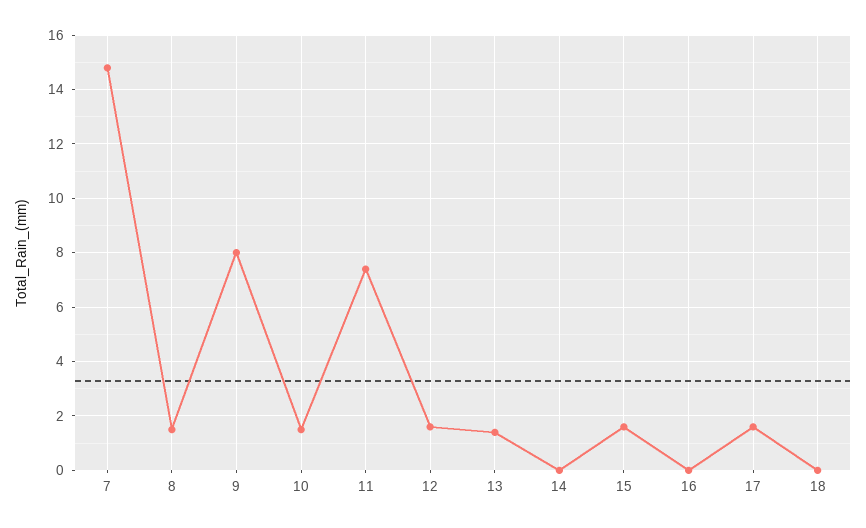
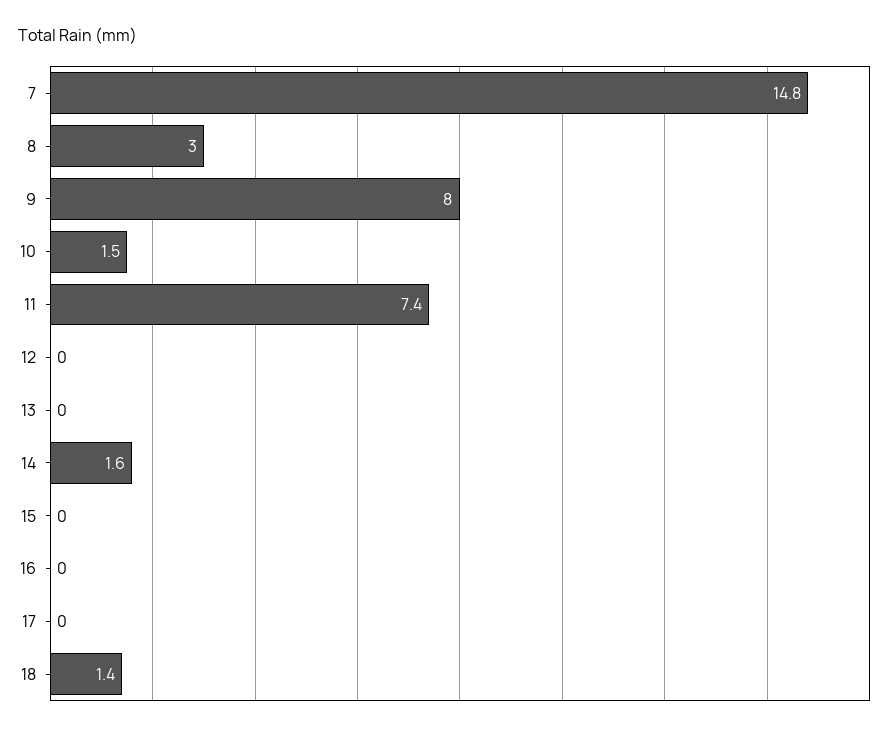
8: 1.5 -> 3
12: 1.5 -> 0
13: 1.5 -> 0
14: 0 -> 1.6
15: 1.5 -> 0
17: 1.5 -> 0
18: 0 -> 1.4

